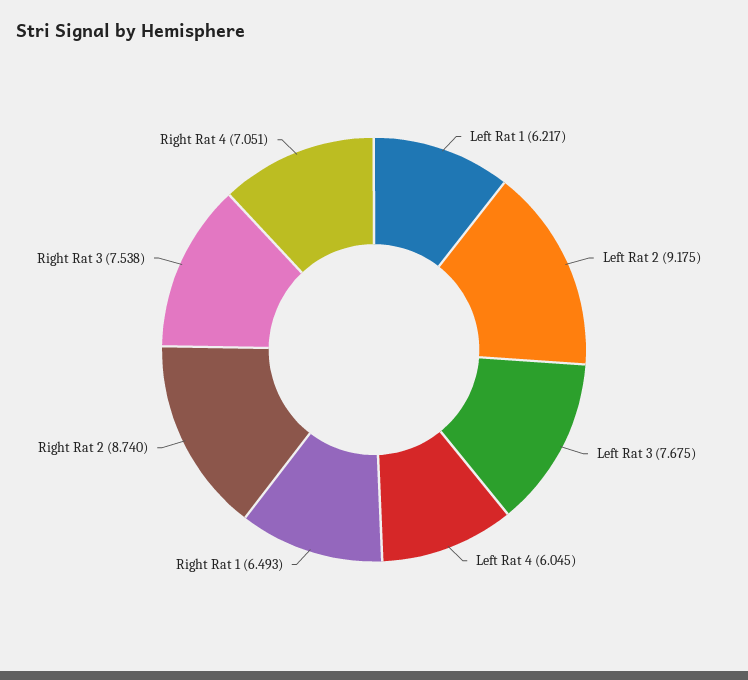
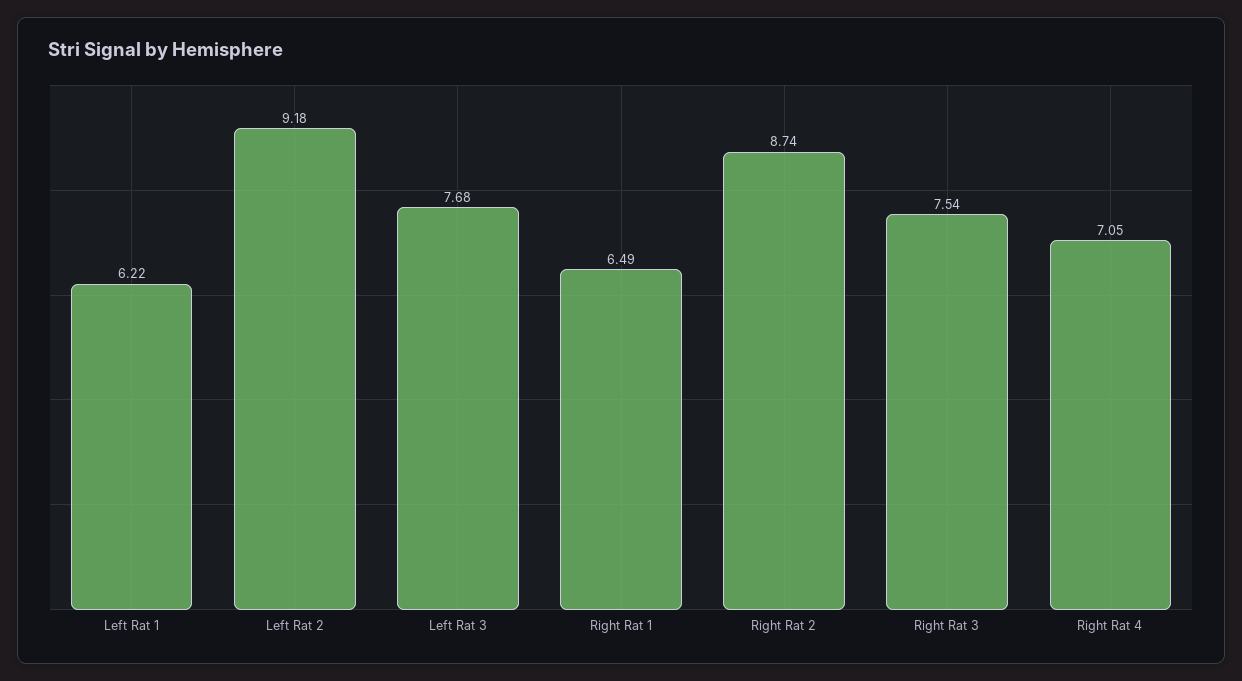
Left Rat 4: 6.045 -> none

